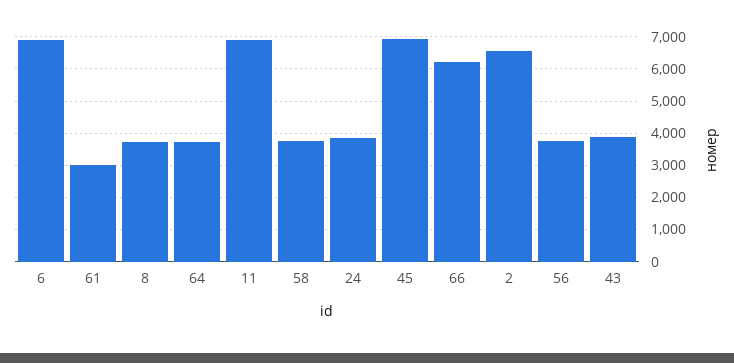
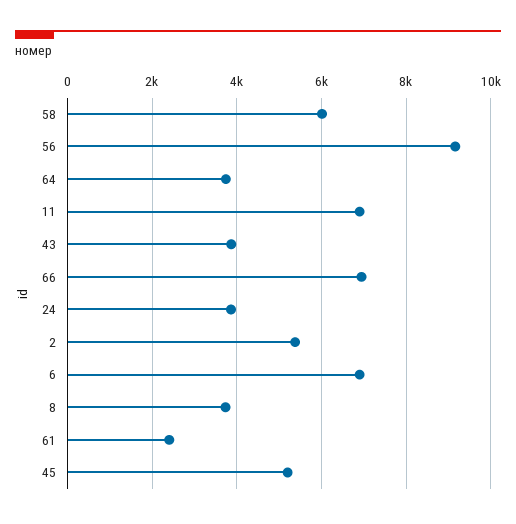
61: 3000 -> 2400
58: 3800 -> 6000
45: 7000 -> 5200
66: 6200 -> 7000
2: 6600 -> 5400
56: 3800 -> 9200

